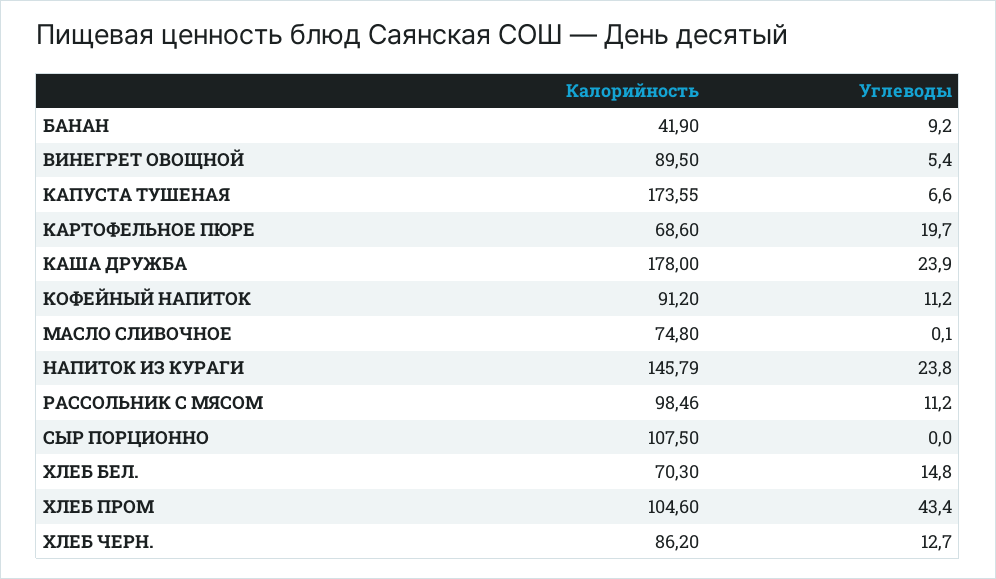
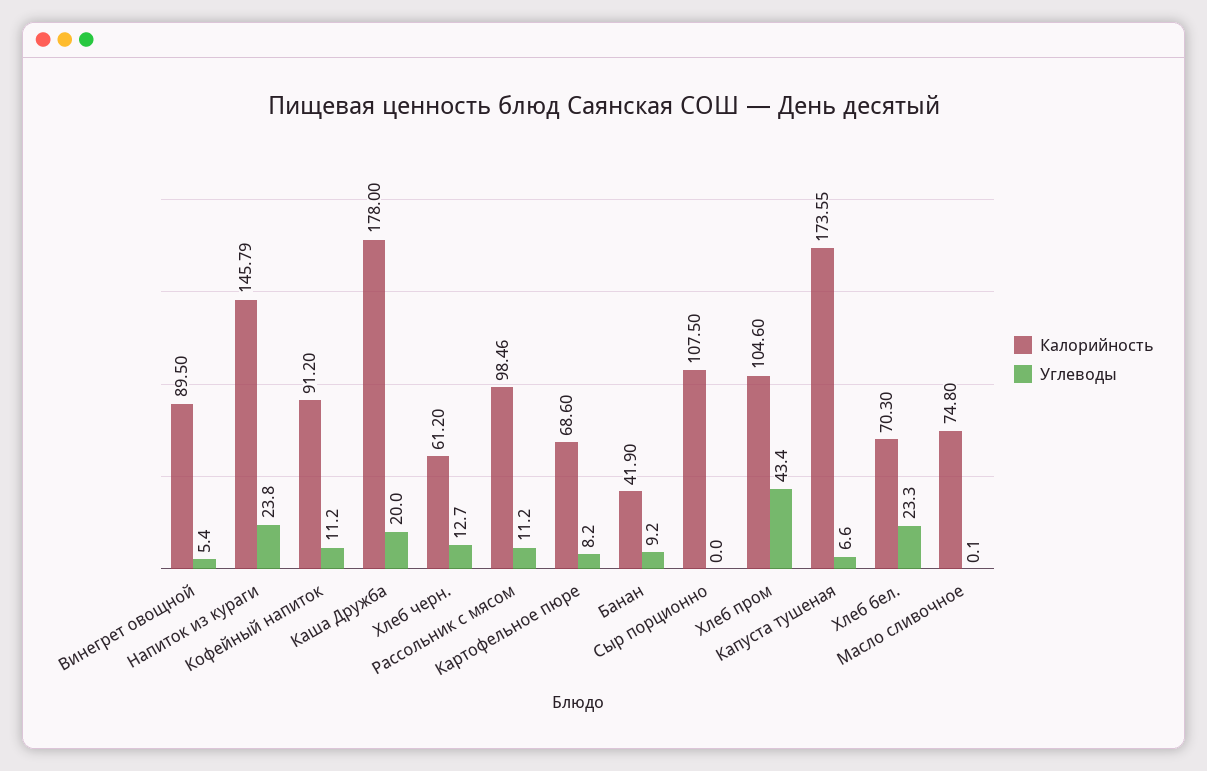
Углеводы, КАРТОФЕЛЬНОЕ ПЮРЕ: 19.7 -> 8.2
Углеводы, КАША ДРУЖБА: 23.9 -> 20
Углеводы, ХЛЕБ БЕЛ.: 14.8 -> 23.3
Калорийность, ХЛЕБ ЧЕРН.: 86.2 -> 61.2

